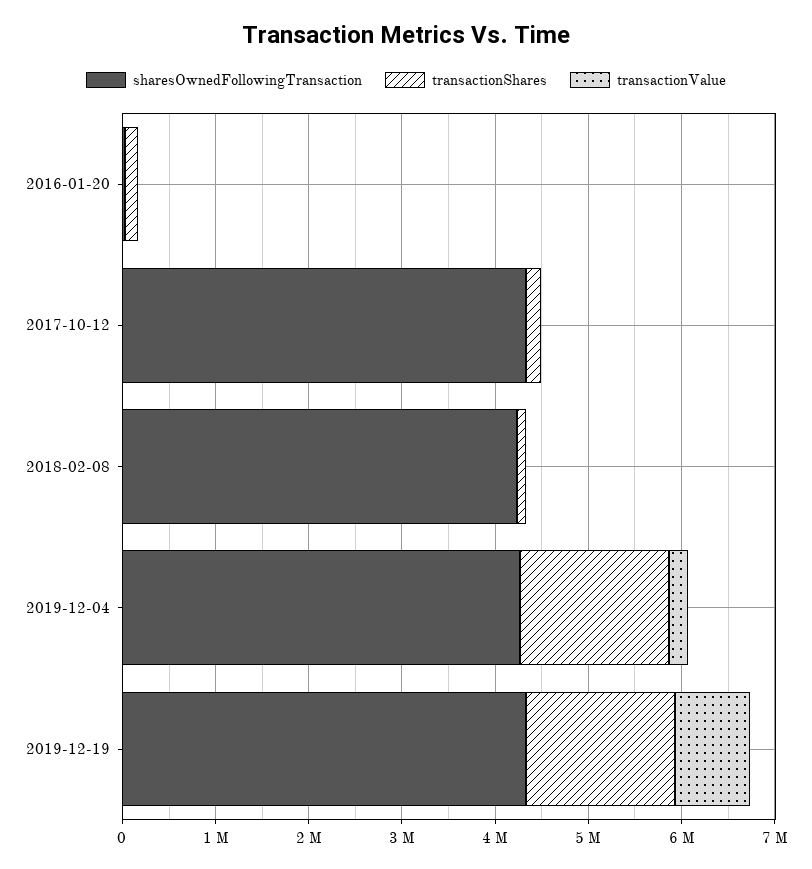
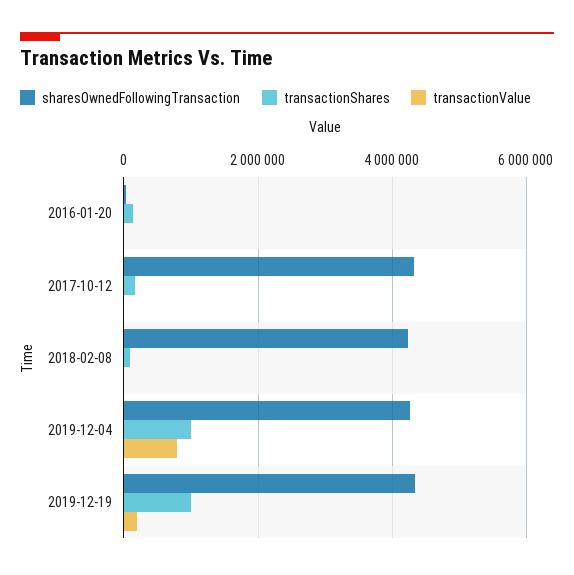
transactionShares, 2019-12-04: 1600000 -> 1000000
transactionValue, 2019-12-04: 200000 -> 800000
transactionShares, 2019-12-19: 1600000 -> 1000000
transactionValue, 2019-12-19: 800000 -> 200000

